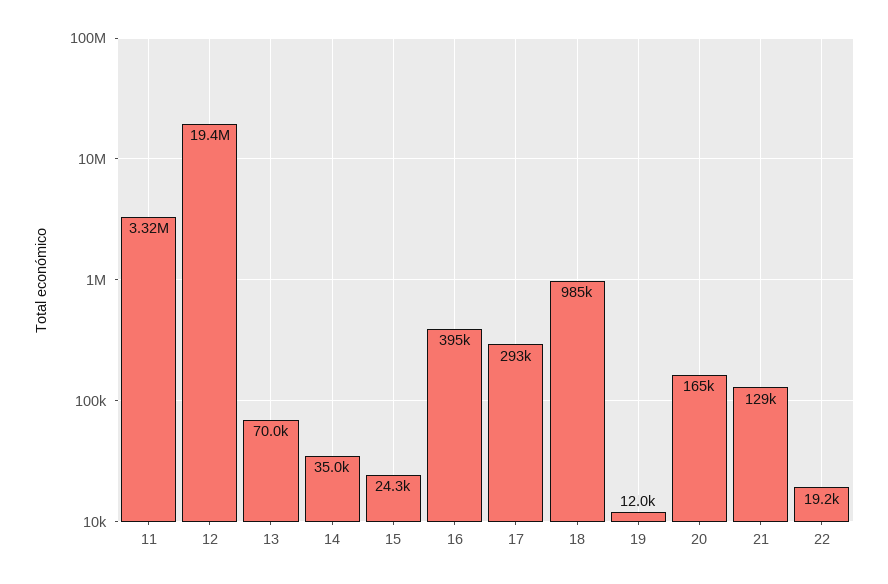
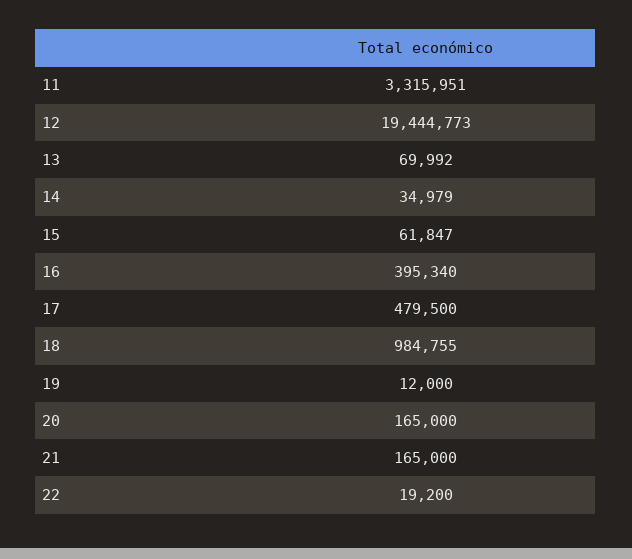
15: 24300 -> 61847
17: 293000 -> 479500
21: 129000 -> 165000

